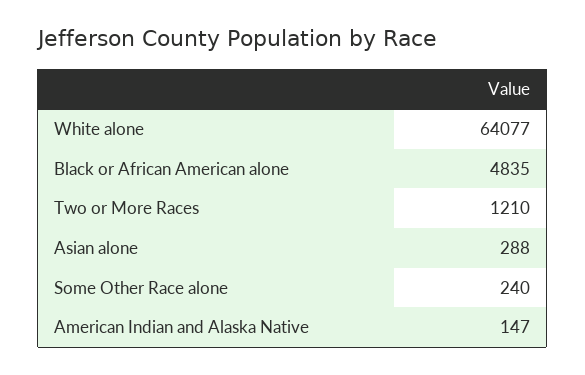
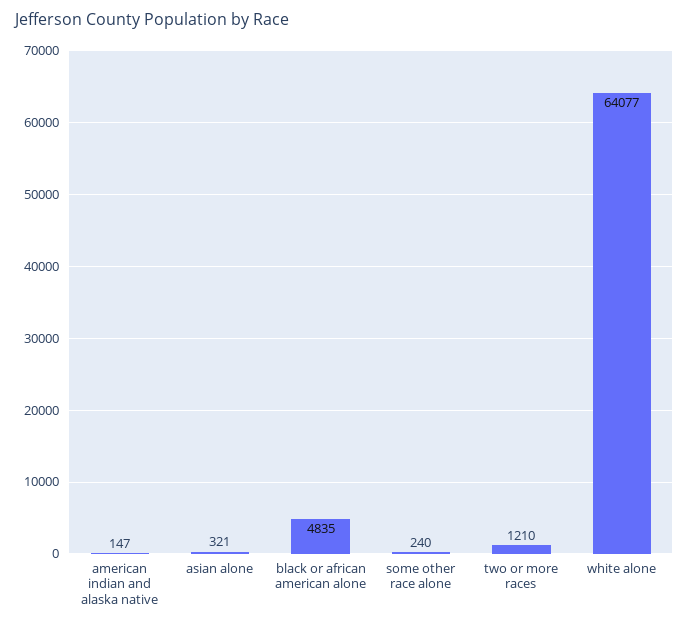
Asian alone: 288 -> 321

